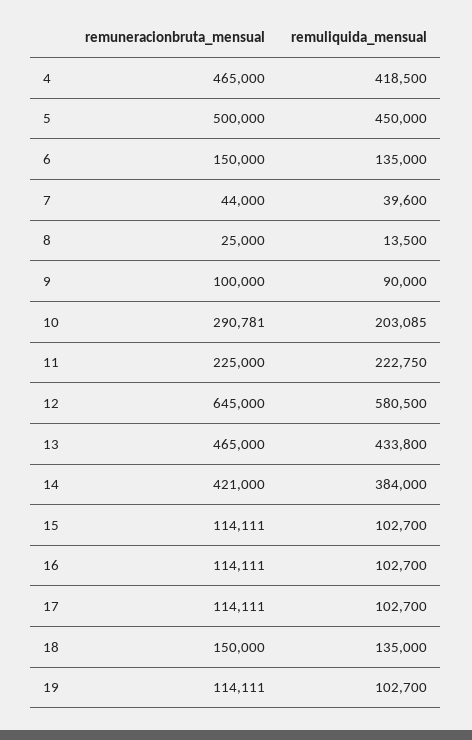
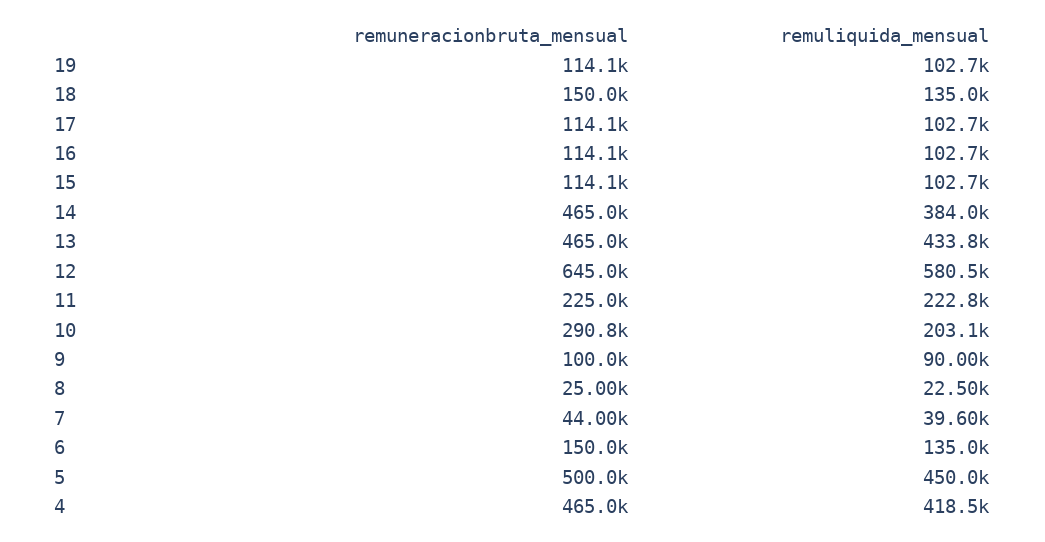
remuliquida_mensual, 8: 13500 -> 22500
remuneracionbruta_mensual, 14: 421000 -> 465000

